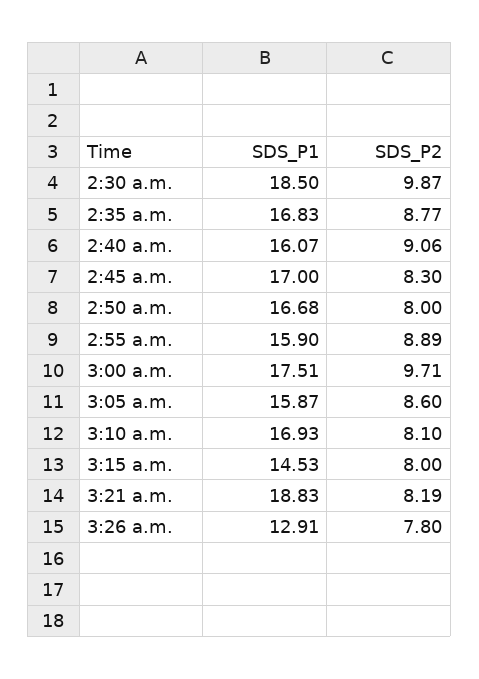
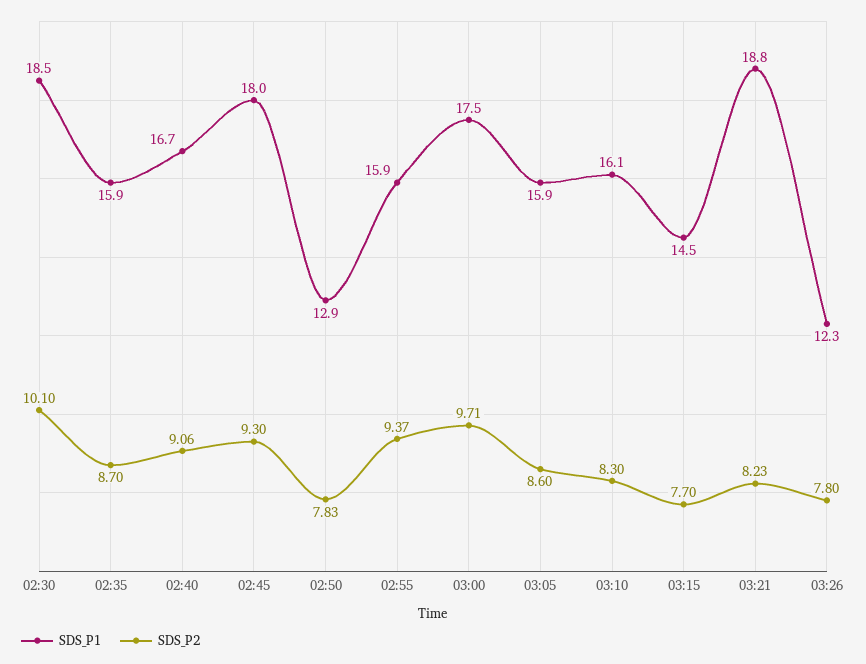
SDS_P2, 2:30 a.m.: 9.87 -> 10.1
SDS_P1, 2:35 a.m.: 16.83 -> 15.9
SDS_P2, 2:35 a.m.: 8.77 -> 8.7
SDS_P1, 2:40 a.m.: 16.07 -> 16.7
SDS_P1, 2:45 a.m.: 17 -> 18
SDS_P2, 2:45 a.m.: 8.3 -> 9.3
SDS_P1, 2:50 a.m.: 16.68 -> 12.9
SDS_P2, 2:50 a.m.: 8 -> 7.83
SDS_P2, 2:55 a.m.: 8.89 -> 9.37
SDS_P1, 3:10 a.m.: 16.93 -> 16.1
SDS_P2, 3:10 a.m.: 8.1 -> 8.3
SDS_P2, 3:15 a.m.: 8 -> 7.7
SDS_P2, 3:21 a.m.: 8.19 -> 8.23
SDS_P1, 3:26 a.m.: 12.91 -> 12.3

